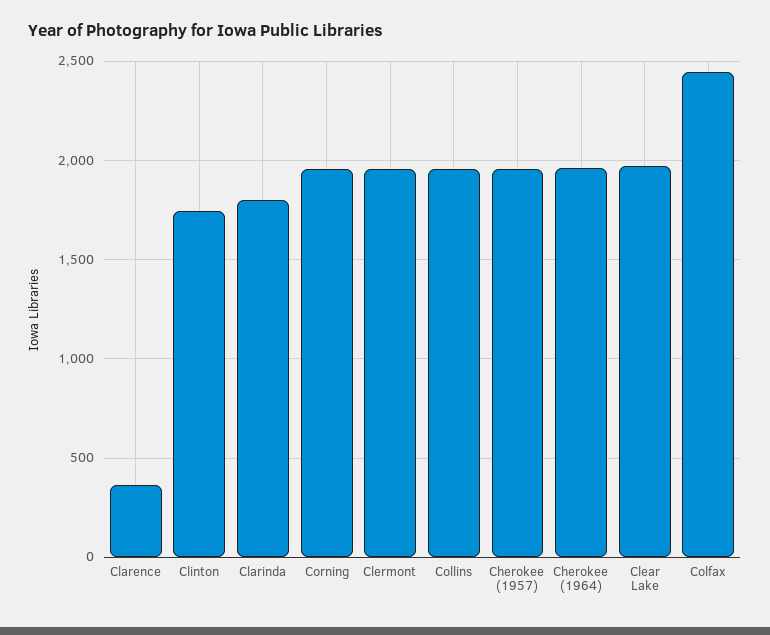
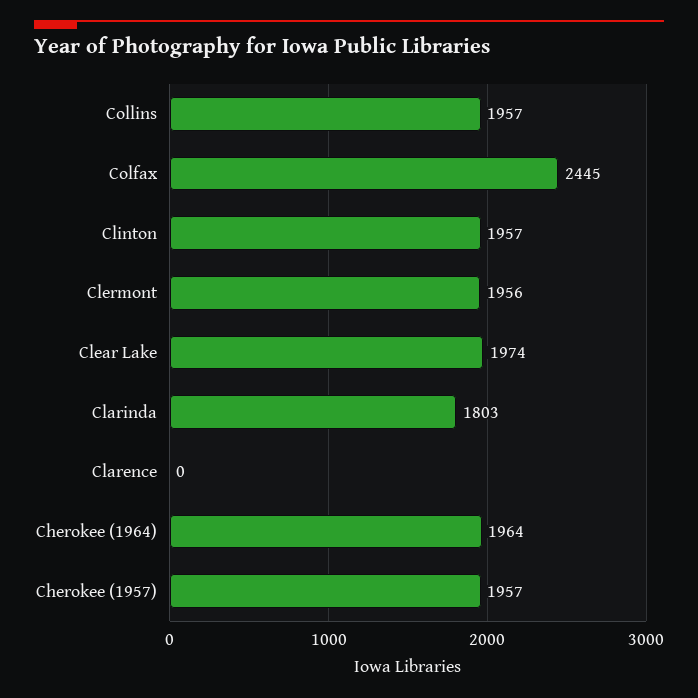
Clarence: 350 -> 0
Clinton: 1750 -> 1957
Corning: 1950 -> none

